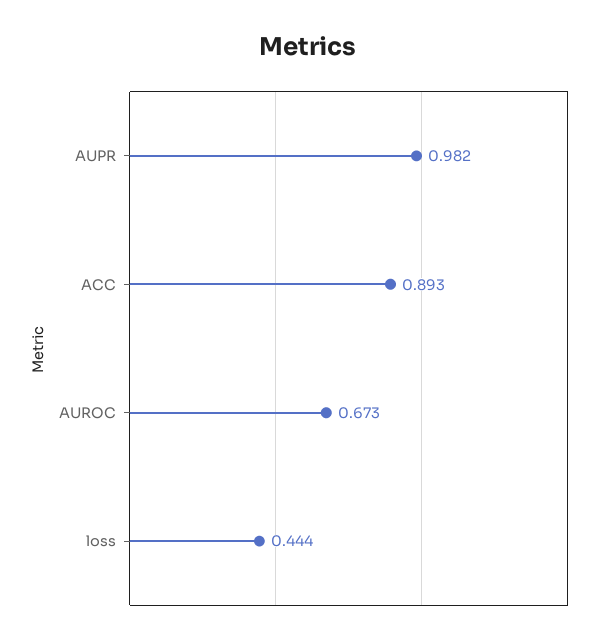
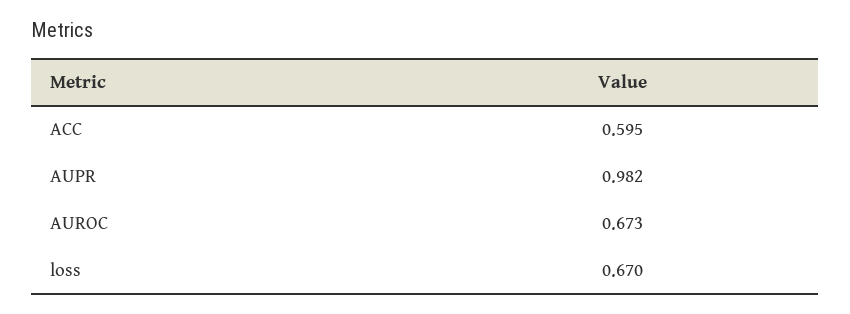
ACC: 0.893 -> 0.595
loss: 0.444 -> 0.67

